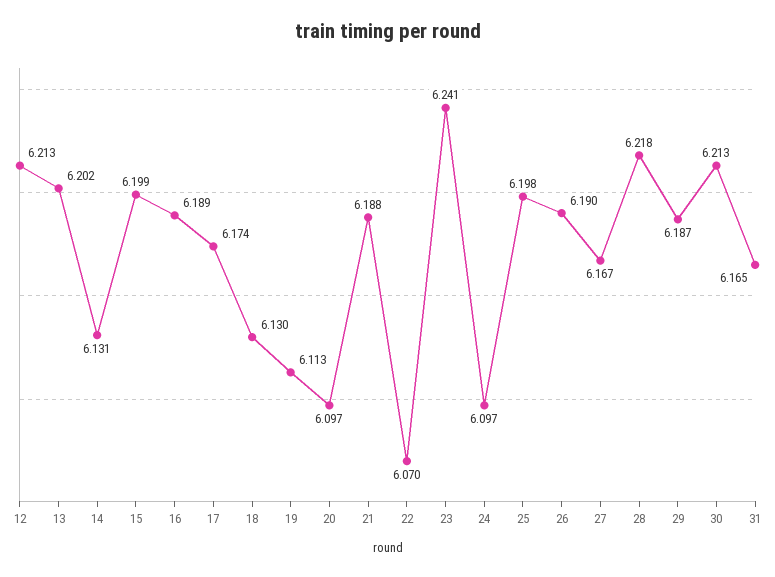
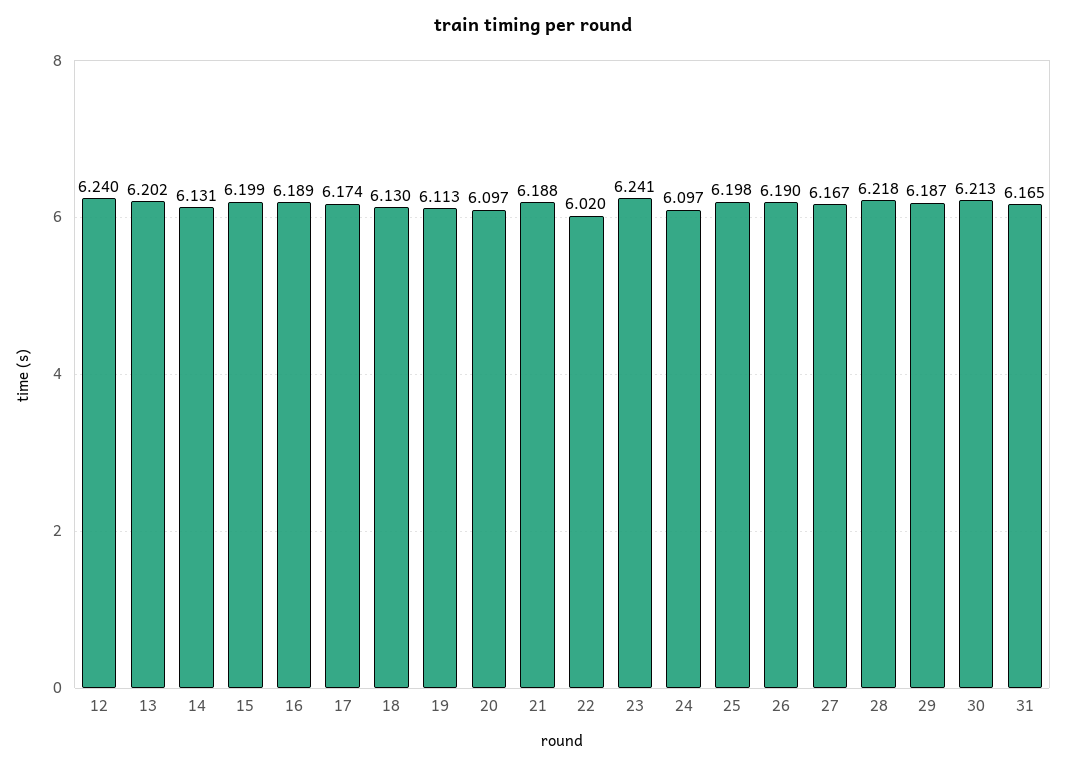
12: 6.213 -> 6.24
22: 6.07 -> 6.02

